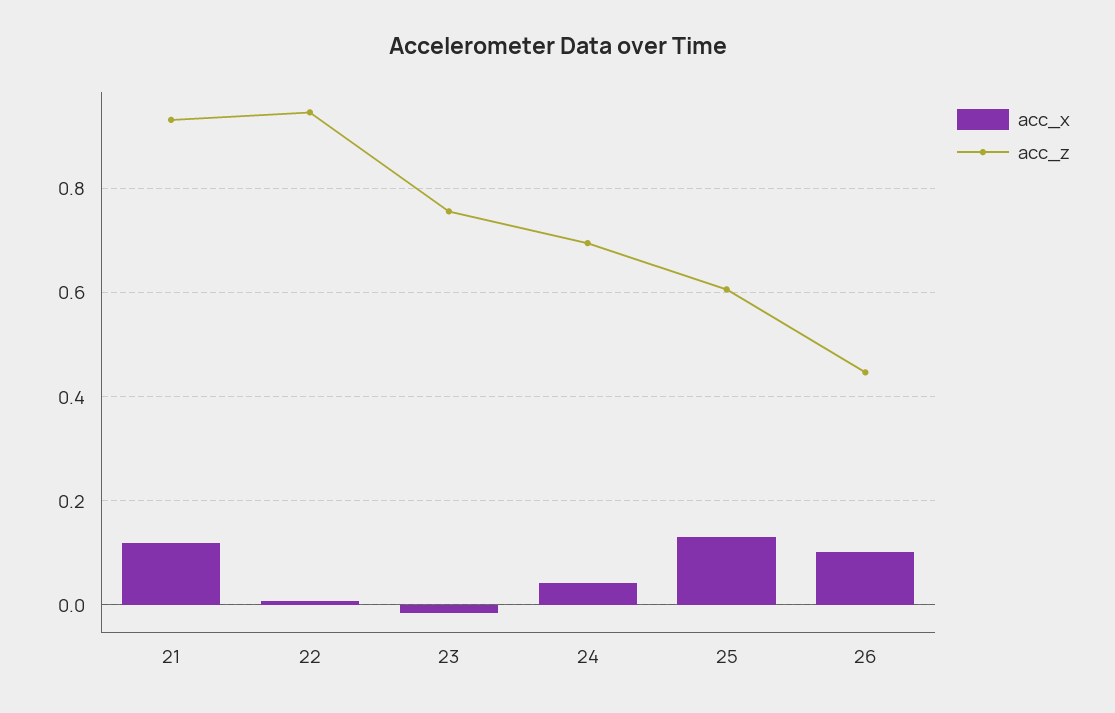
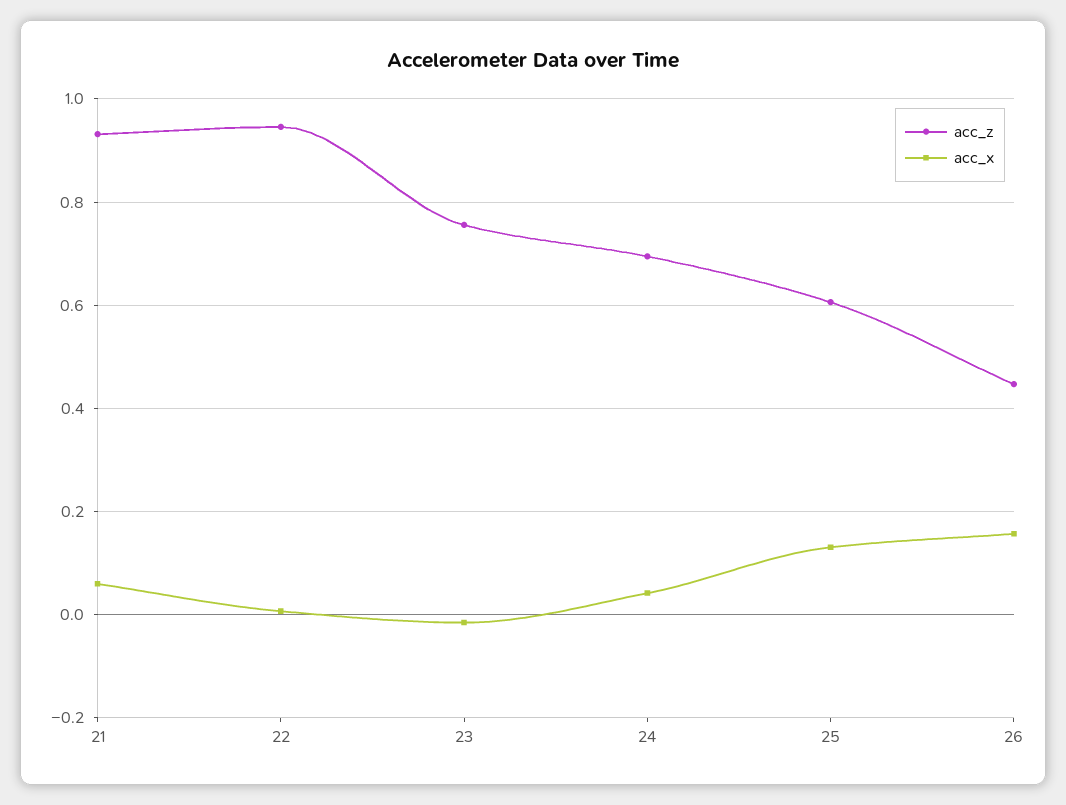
acc_x, 21: 0.12 -> 0.06
acc_x, 26: 0.1 -> 0.16

